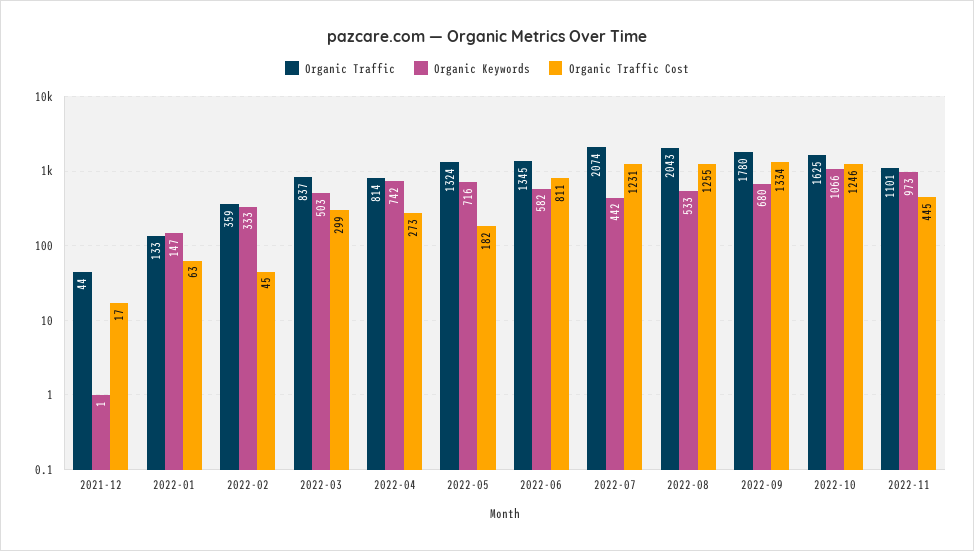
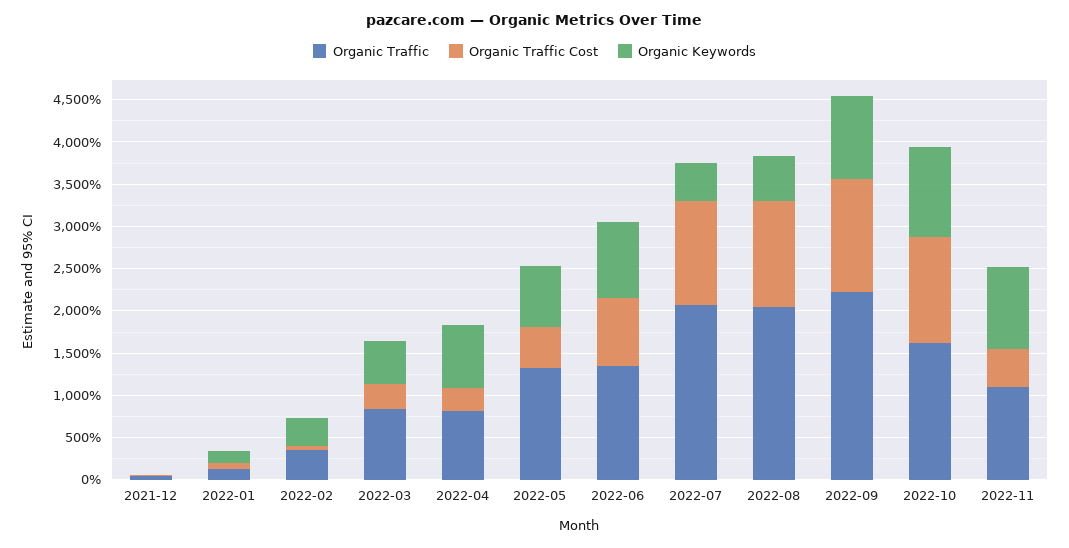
Organic Traffic Cost, 2022-05: 182 -> 500
Organic Keywords, 2022-06: 582 -> 900
Organic Traffic, 2022-09: 1780 -> 2200
Organic Keywords, 2022-09: 680 -> 1000

